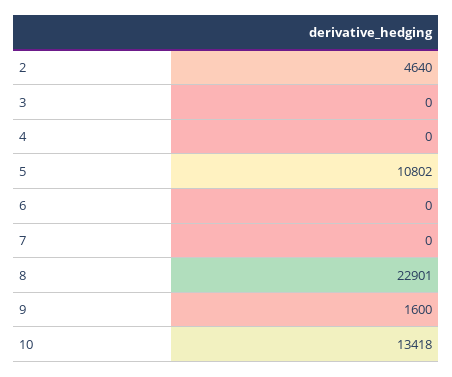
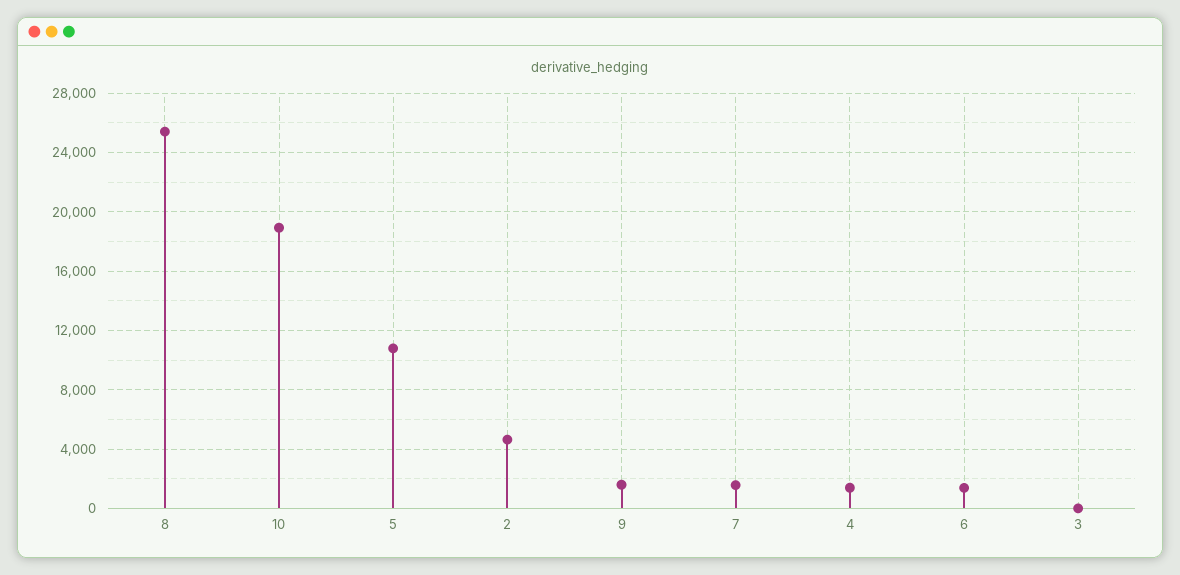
4: 0 -> 1500
6: 0 -> 1500
7: 0 -> 1500
8: 22901 -> 25500
10: 13418 -> 19000

